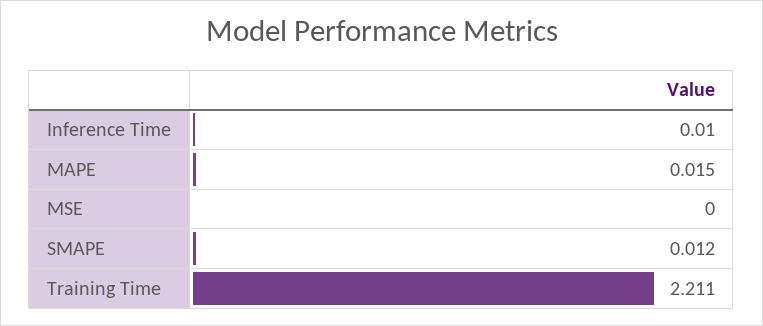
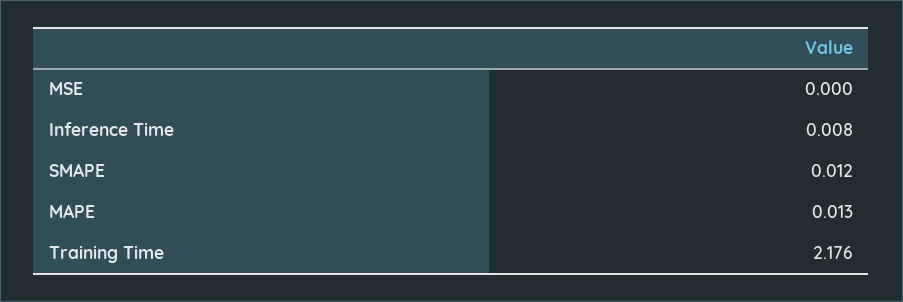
Inference Time: 0.01 -> 0.008
MAPE: 0.015 -> 0.013
Training Time: 2.211 -> 2.176

